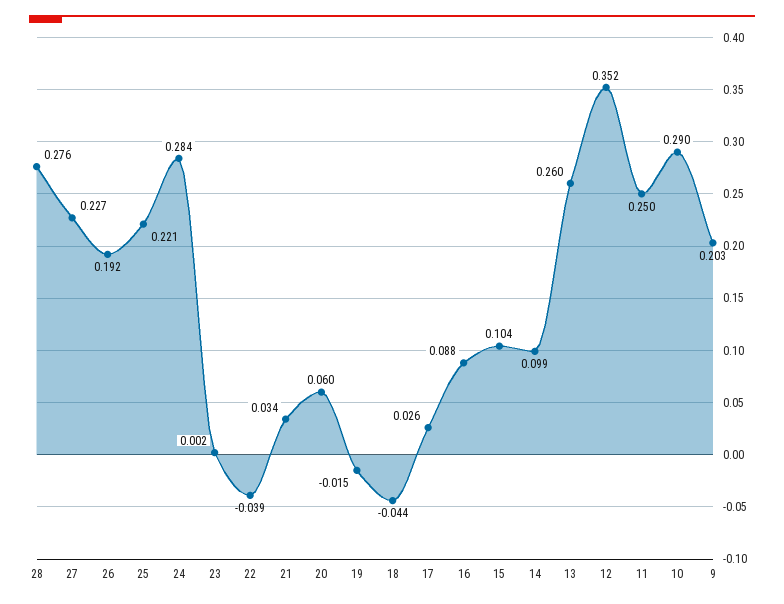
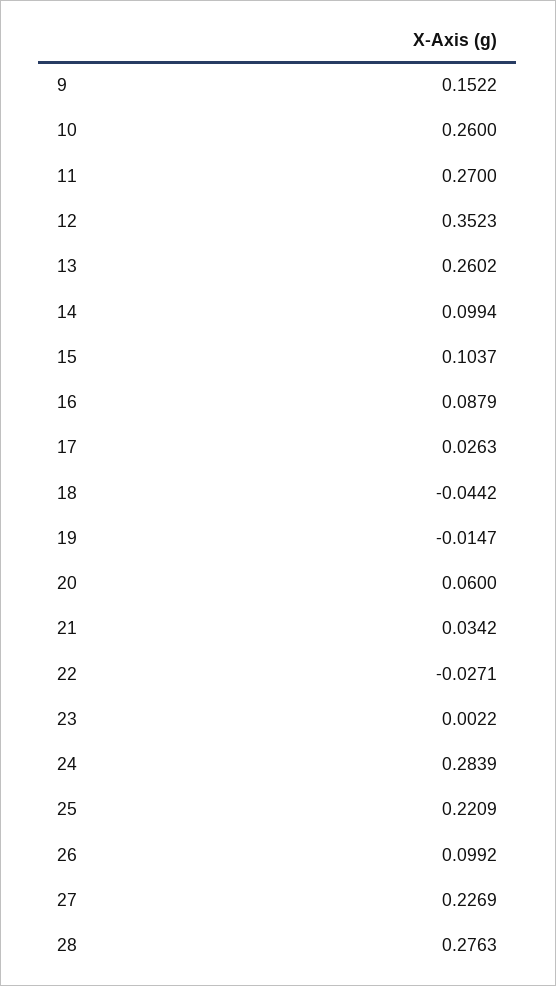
26: 0.192 -> 0.0992
22: -0.039 -> -0.0271
11: 0.25 -> 0.27
10: 0.29 -> 0.26
9: 0.203 -> 0.1522

